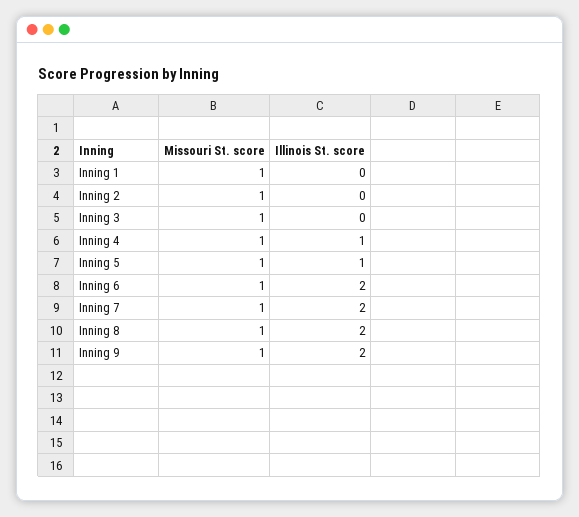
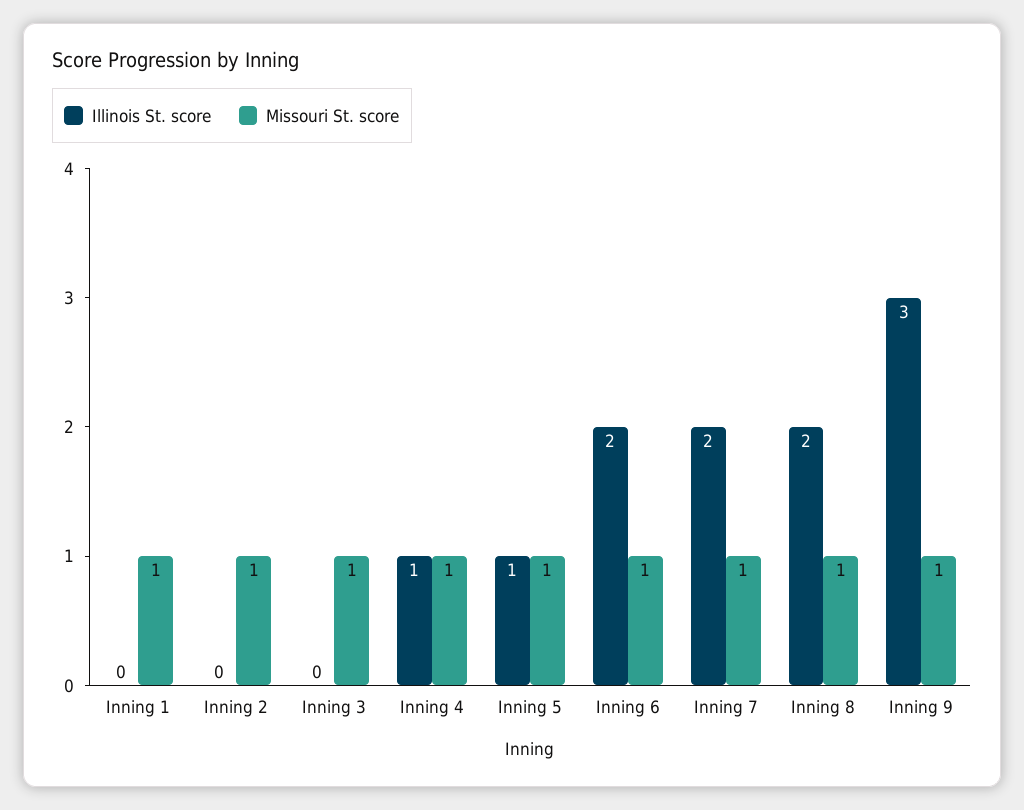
Illinois St. score, Inning 9: 2 -> 3

